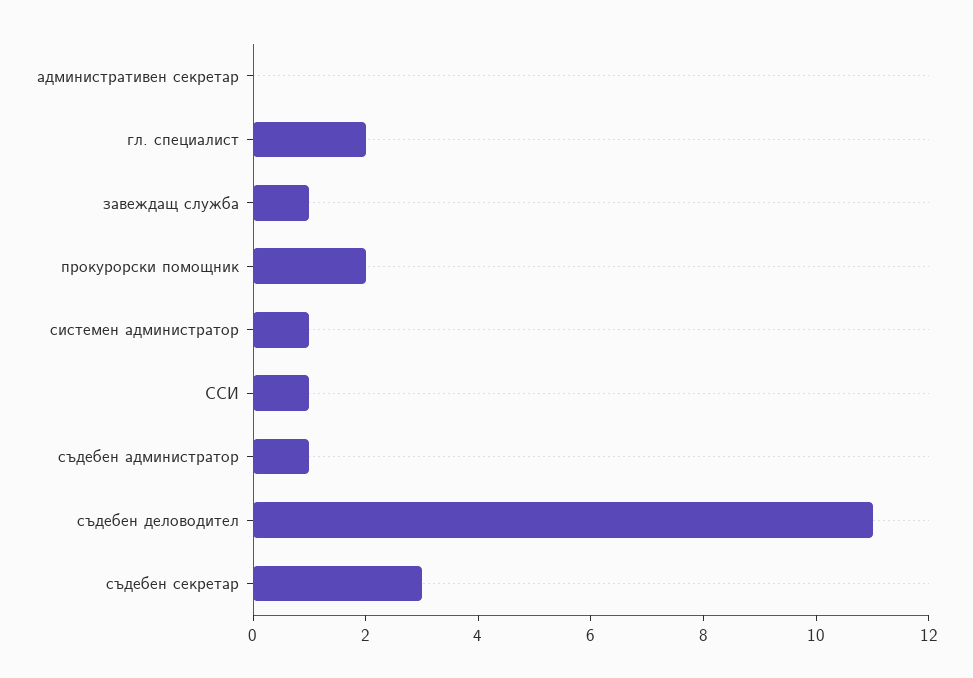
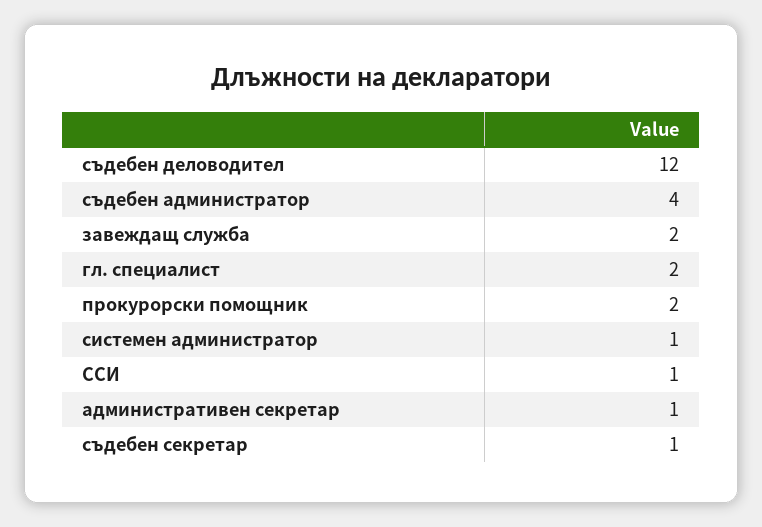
административен секретар: 0 -> 1
завеждащ служба: 1 -> 2
съдебен администратор: 1 -> 4
съдебен деловодител: 11 -> 12
съдебен секретар: 3 -> 1

